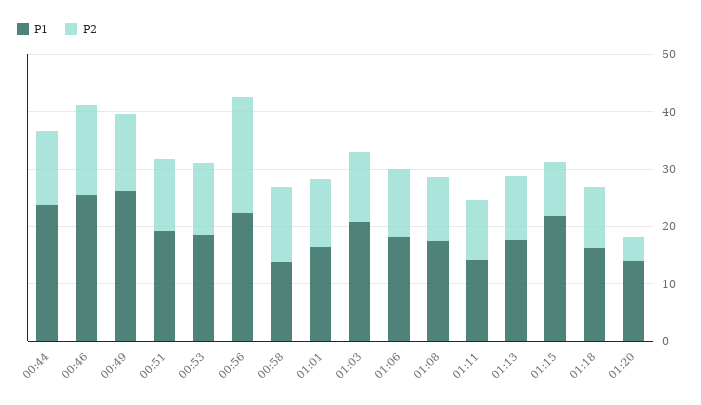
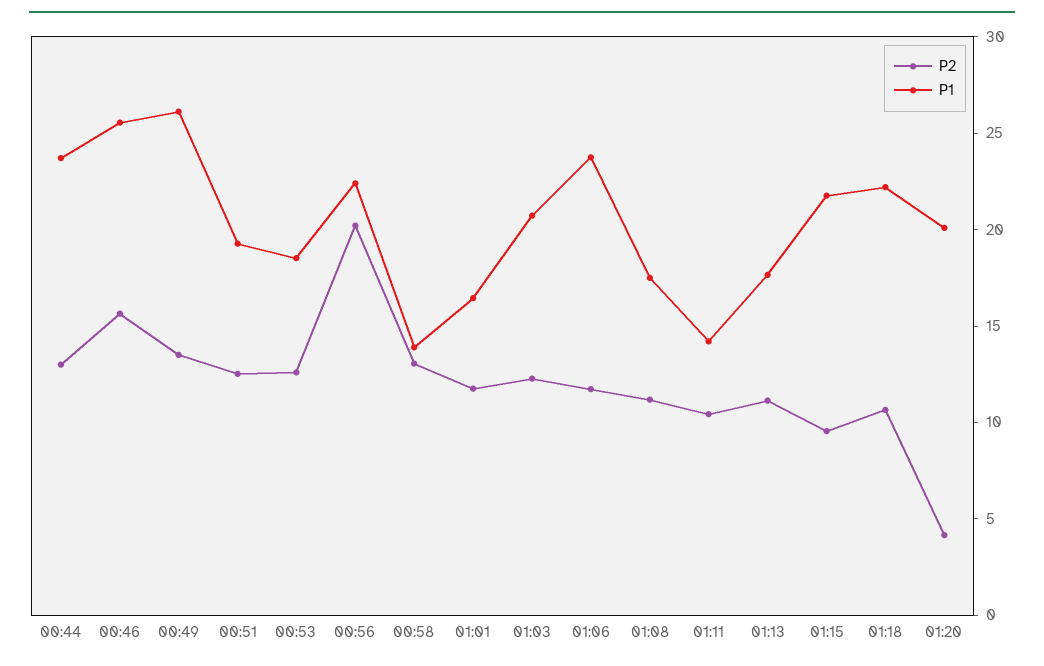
P1, 01:06: 18 -> 24
P1, 01:18: 16 -> 22
P1, 01:20: 14 -> 20

